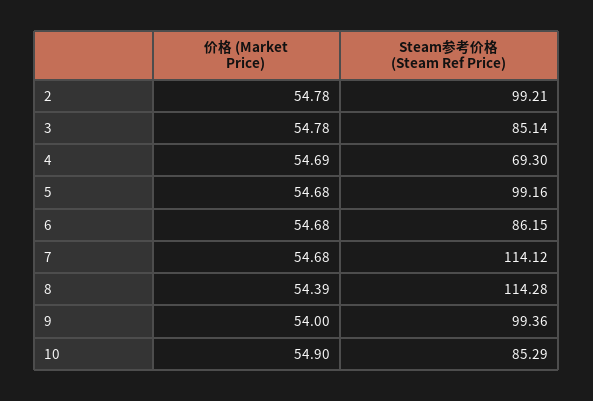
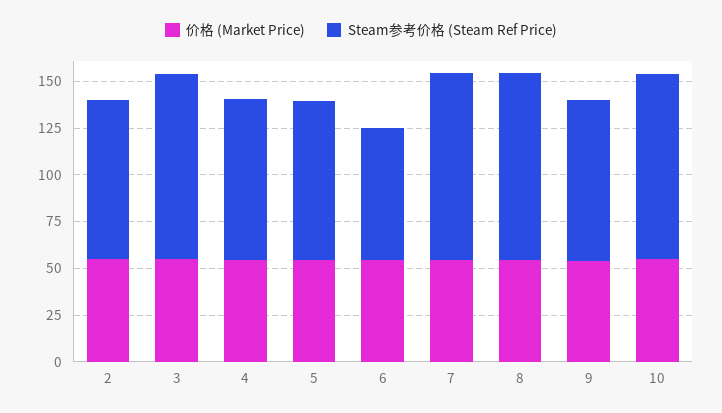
Steam参考价格 (Steam Ref Price), 2: 99.21 -> 85
Steam参考价格 (Steam Ref Price), 3: 85.14 -> 100
Steam参考价格 (Steam Ref Price), 4: 69.3 -> 85
Steam参考价格 (Steam Ref Price), 5: 99.16 -> 85
Steam参考价格 (Steam Ref Price), 6: 86.15 -> 70
Steam参考价格 (Steam Ref Price), 7: 114.12 -> 100
Steam参考价格 (Steam Ref Price), 8: 114.28 -> 100
Steam参考价格 (Steam Ref Price), 9: 99.36 -> 85
Steam参考价格 (Steam Ref Price), 10: 85.29 -> 100

